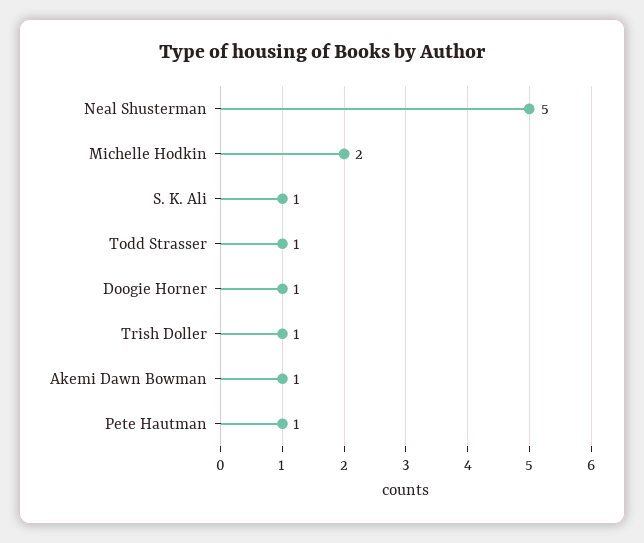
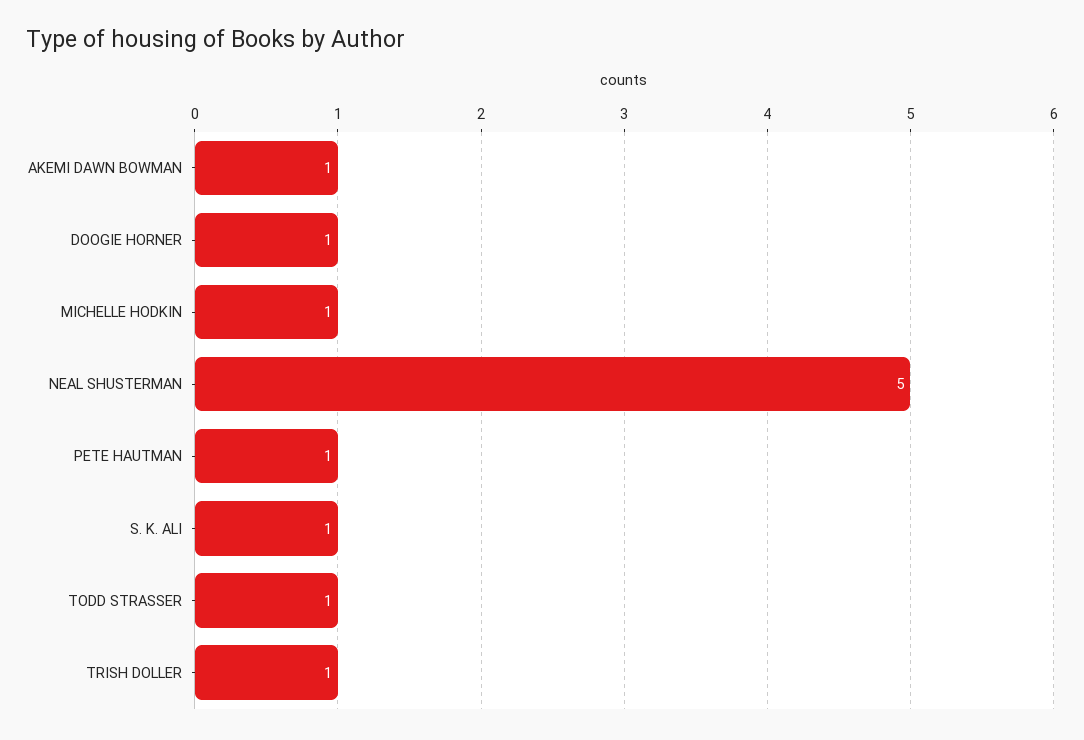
Michelle Hodkin: 2 -> 1

